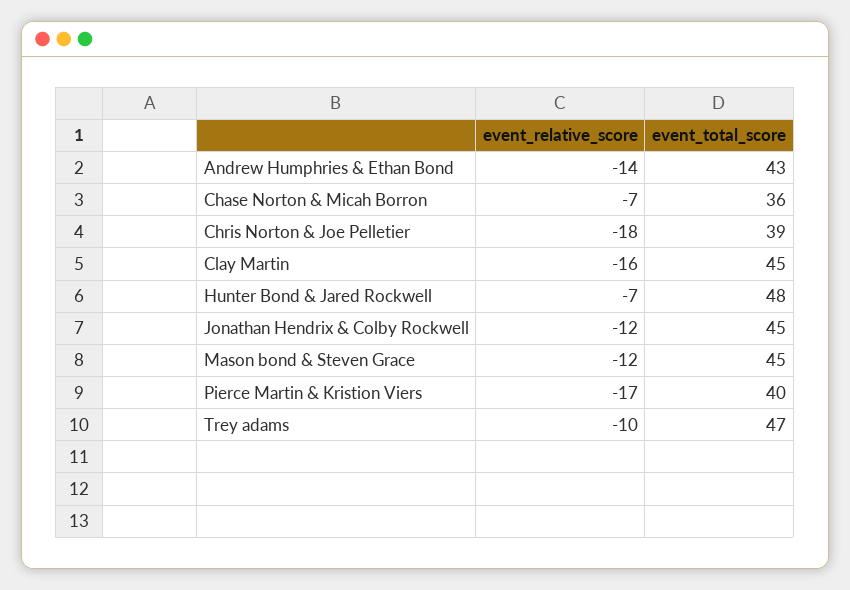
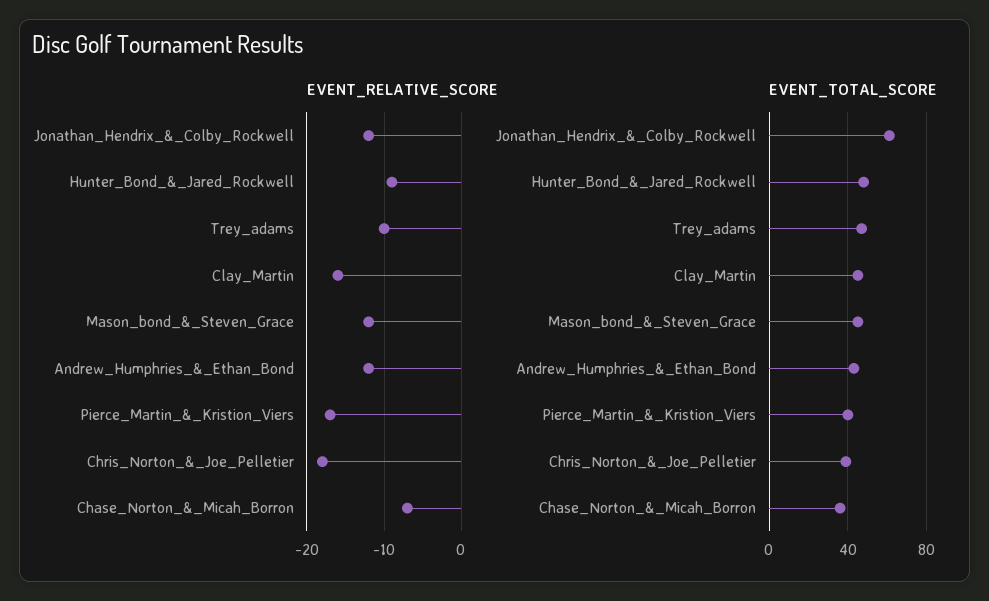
event_relative_score, Andrew Humphries & Ethan Bond: -14 -> -12
event_relative_score, Hunter Bond & Jared Rockwell: -7 -> -9
event_total_score, Jonathan Hendrix & Colby Rockwell: 45 -> 60

